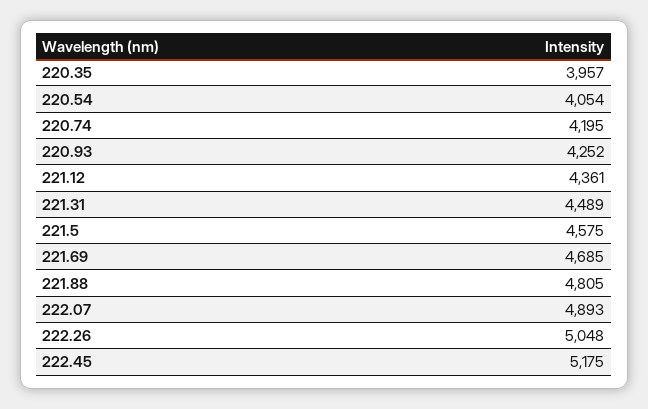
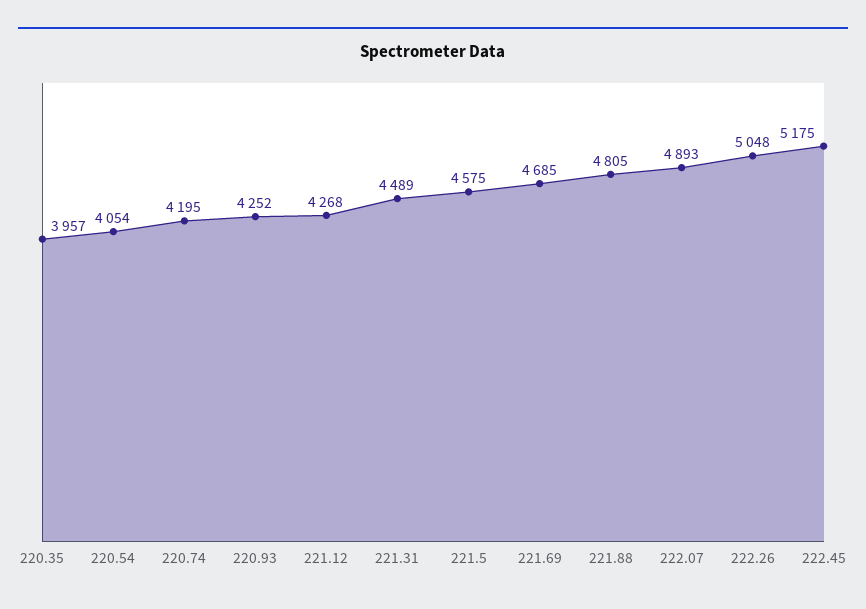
221.12: 4361 -> 4268

